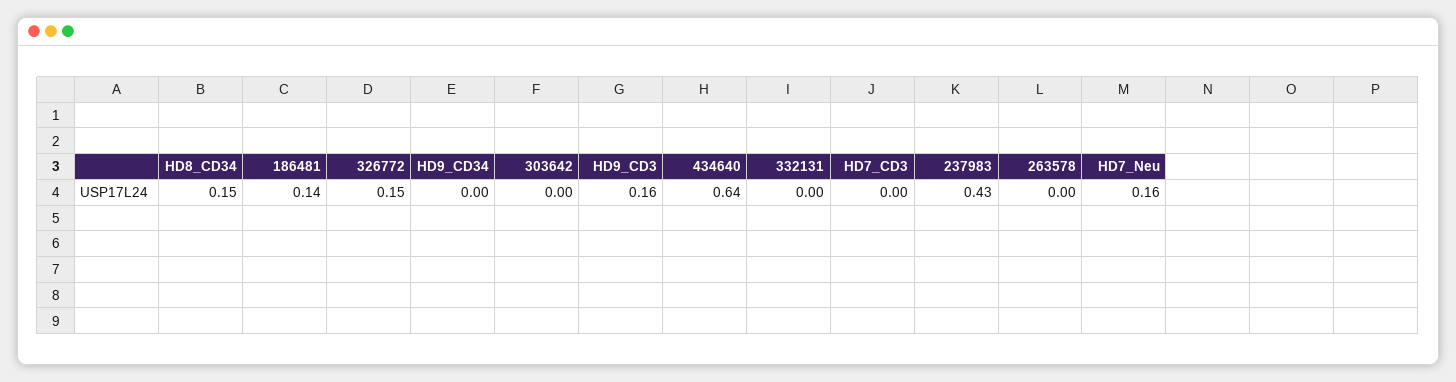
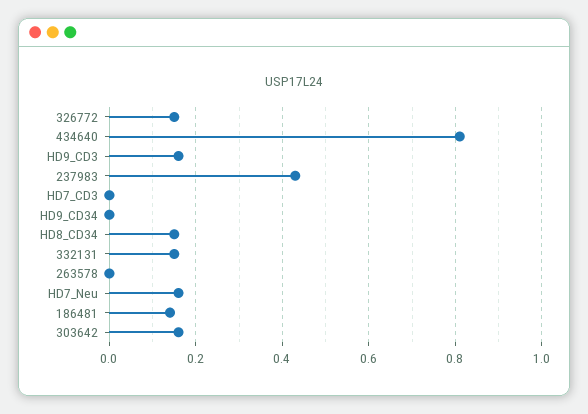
303642: 0 -> 0.15
434640: 0.64 -> 0.8
332131: 0 -> 0.15

